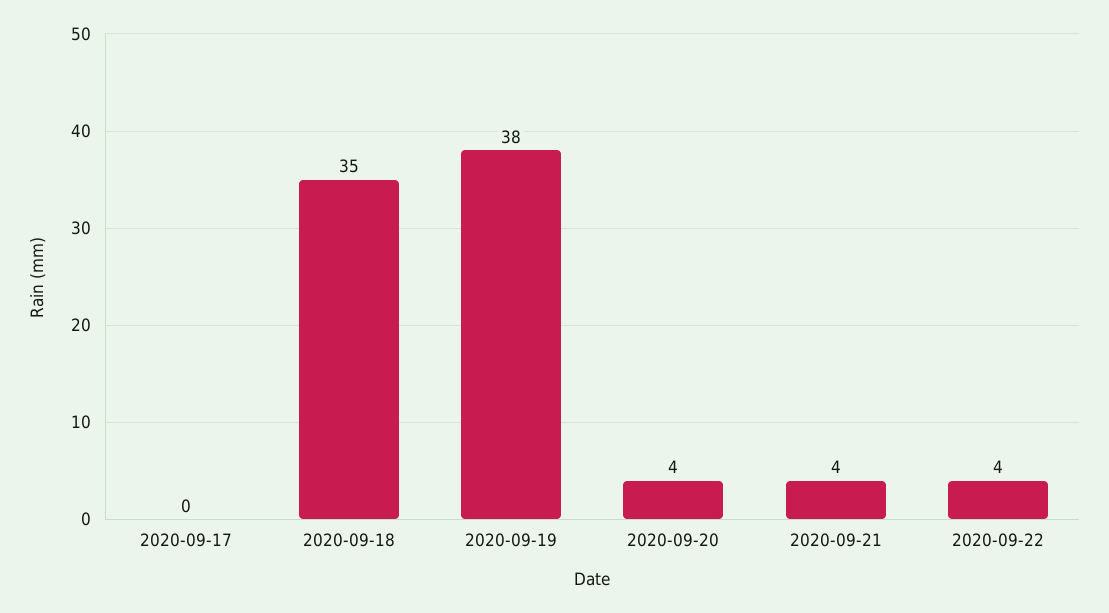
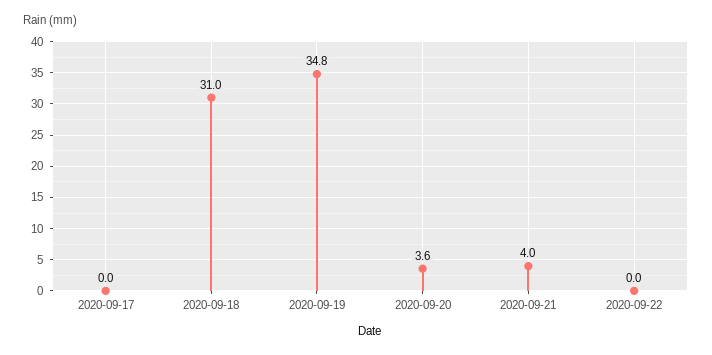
2020-09-18: 35 -> 31
2020-09-19: 38 -> 34.8
2020-09-22: 4 -> 0

